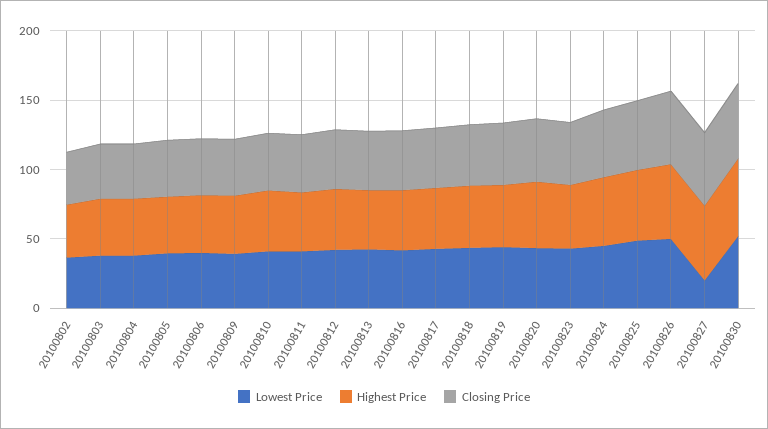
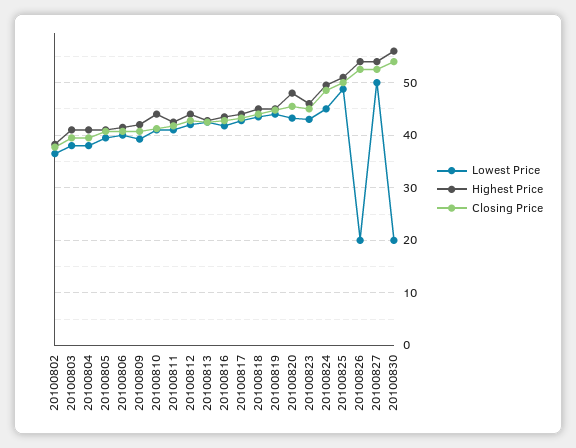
Lowest Price, 20100826: 50 -> 20
Lowest Price, 20100827: 20 -> 50
Lowest Price, 20100830: 50 -> 20

